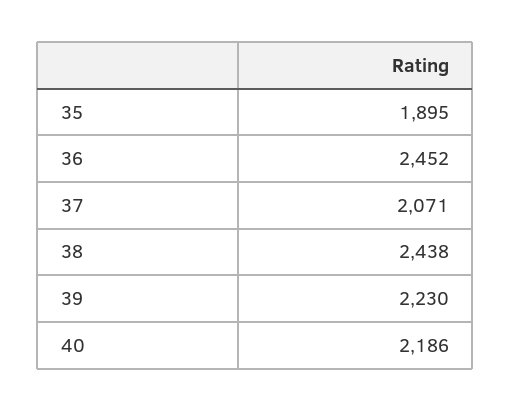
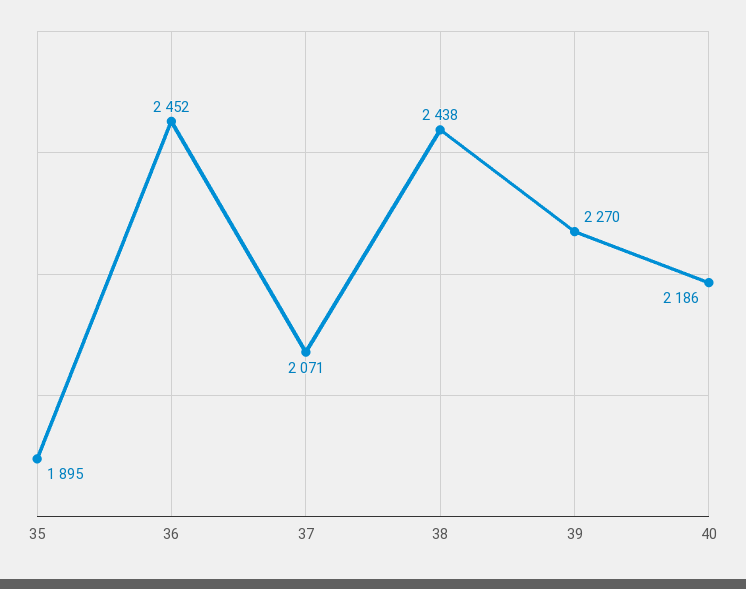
39: 2230 -> 2270

